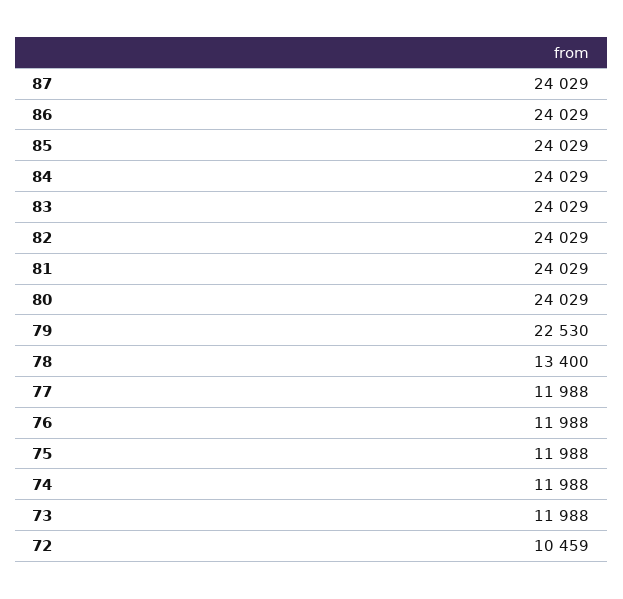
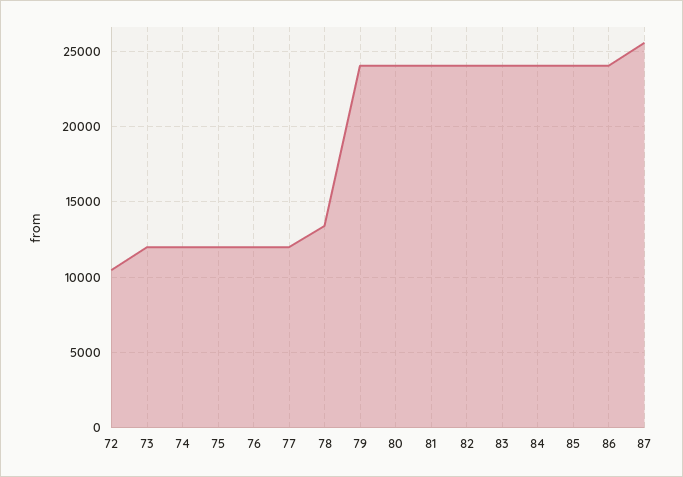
87: 24029 -> 25500
79: 22530 -> 24000

